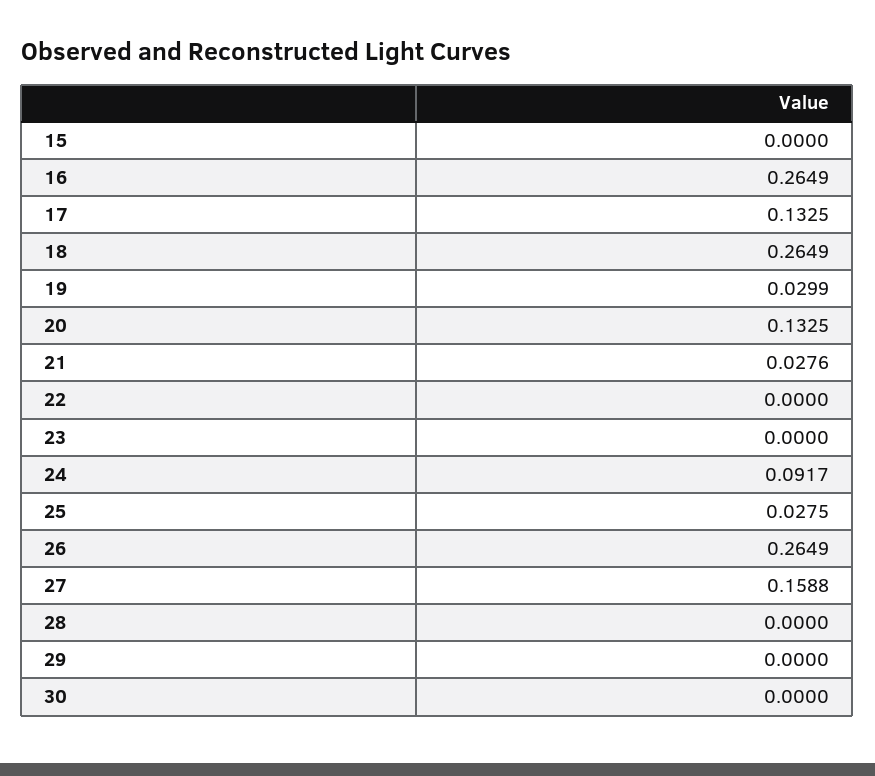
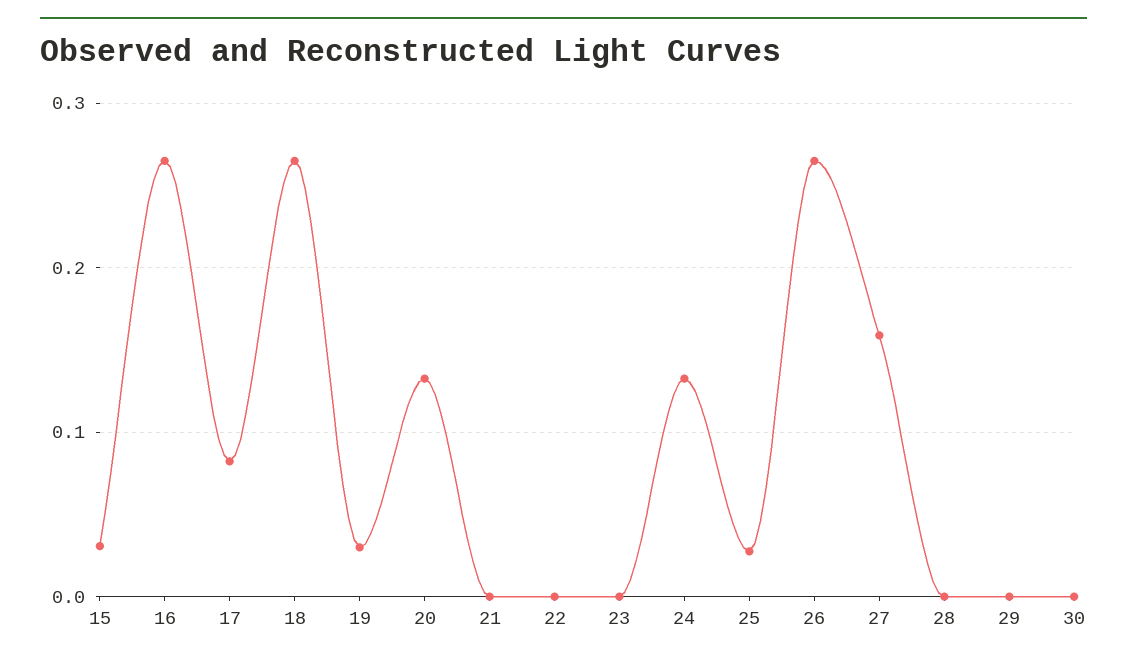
15: 0 -> 0.03
17: 0.1325 -> 0.08
21: 0.0276 -> 0
24: 0.0917 -> 0.13

